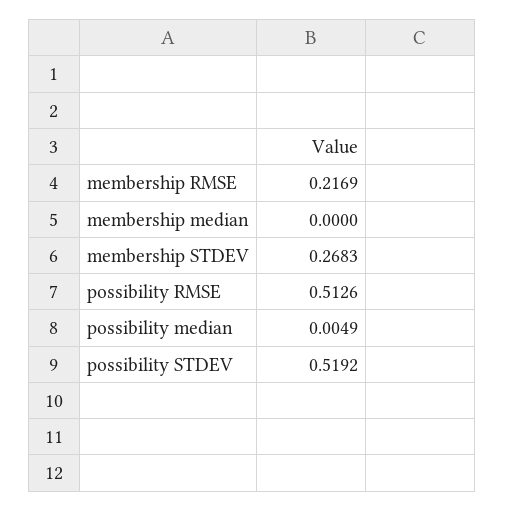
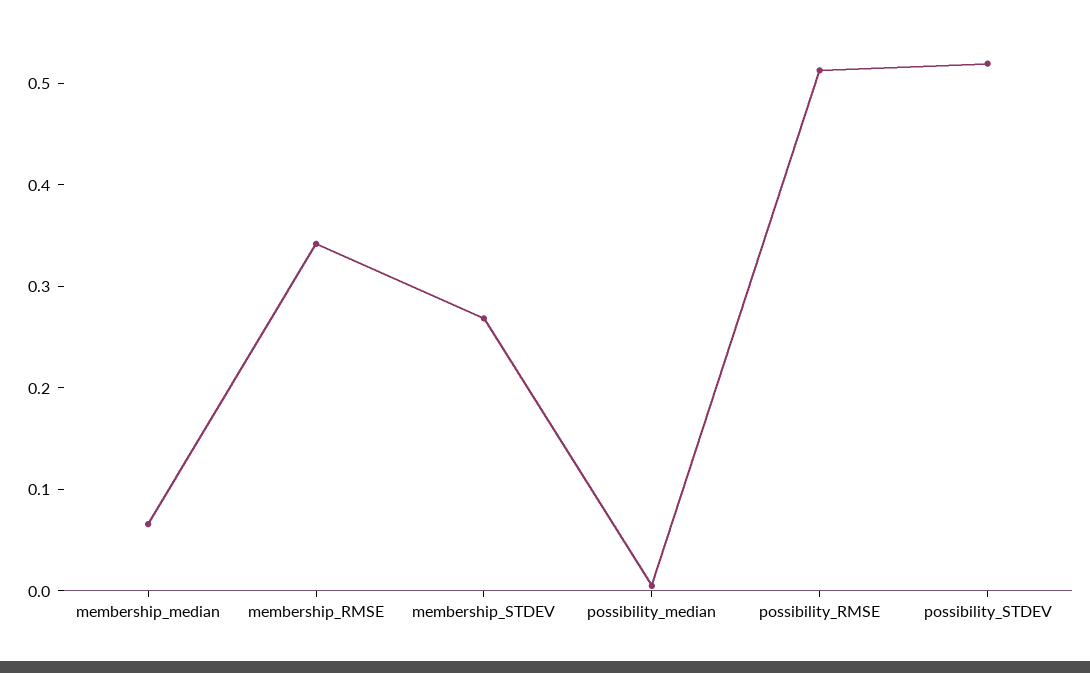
membership RMSE: 0.2169 -> 0.34
membership median: 0 -> 0.06

